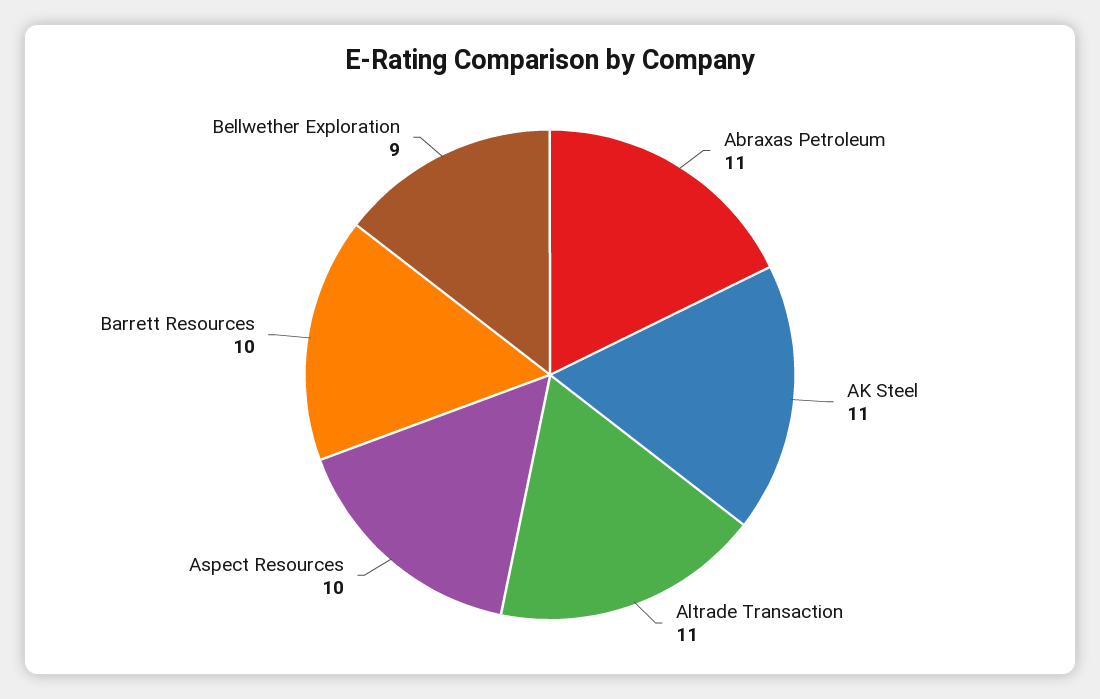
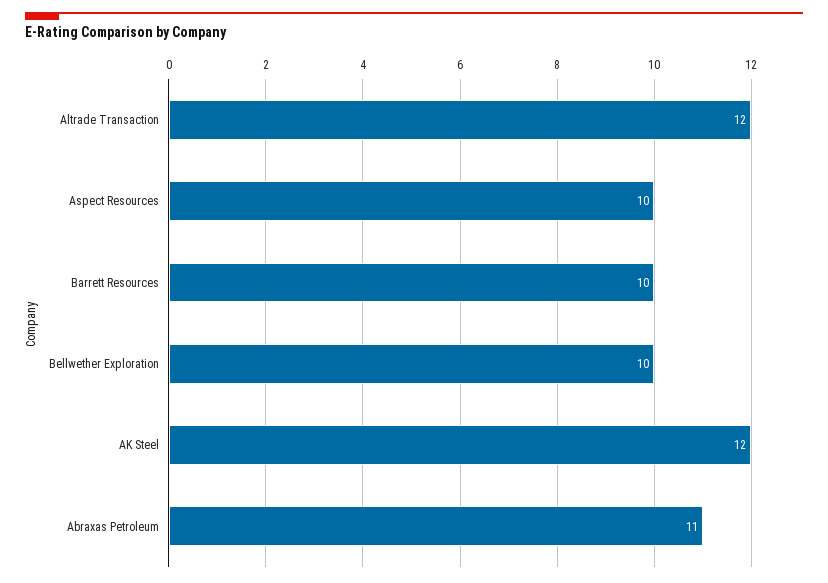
AK Steel: 11 -> 12
Altrade Transaction: 11 -> 12
Bellwether Exploration: 9 -> 10

